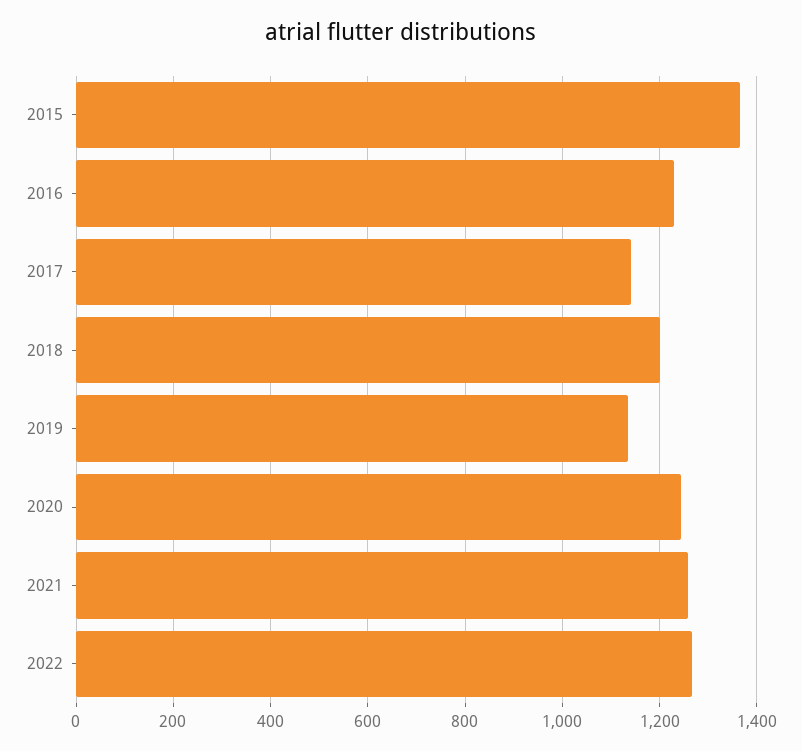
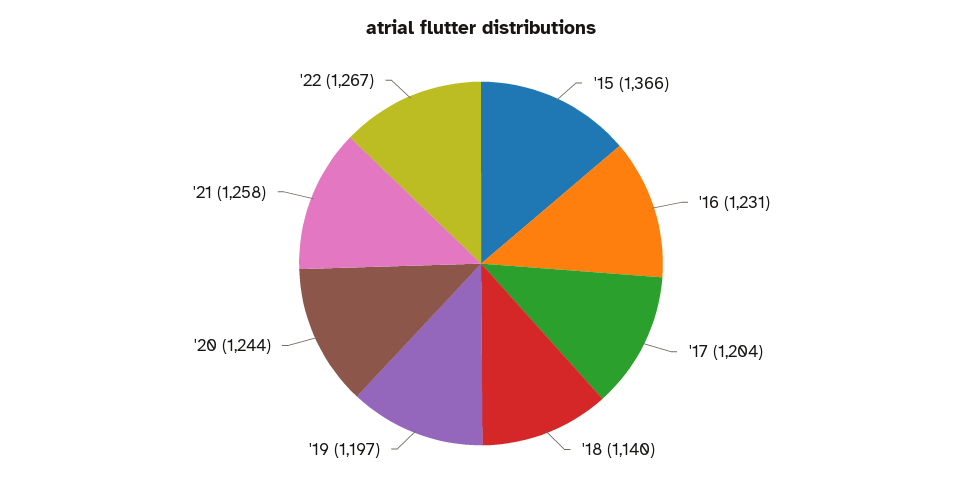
2017: 1140 -> 1204
2018: 1200 -> 1140
2019: 1140 -> 1197

